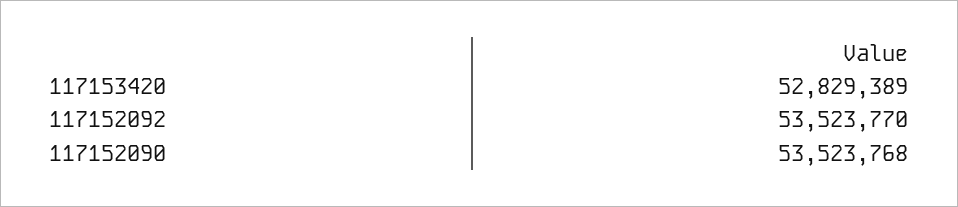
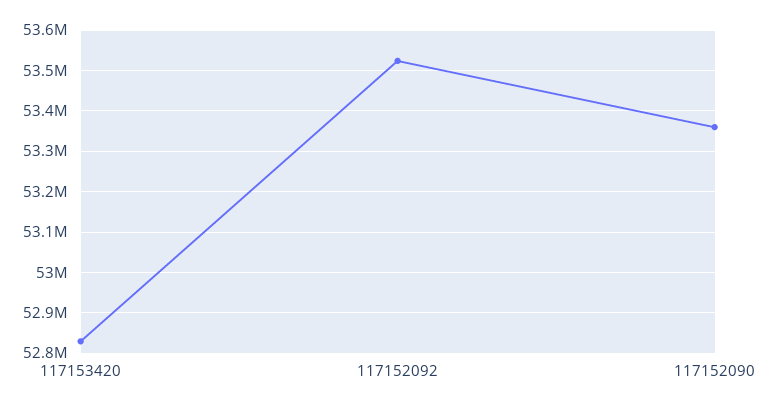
117152090: 53523768 -> 53360000

